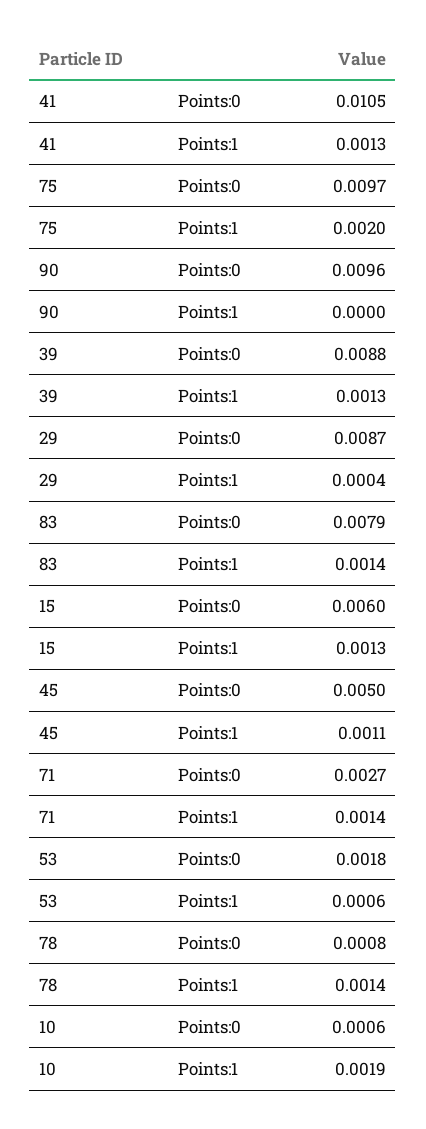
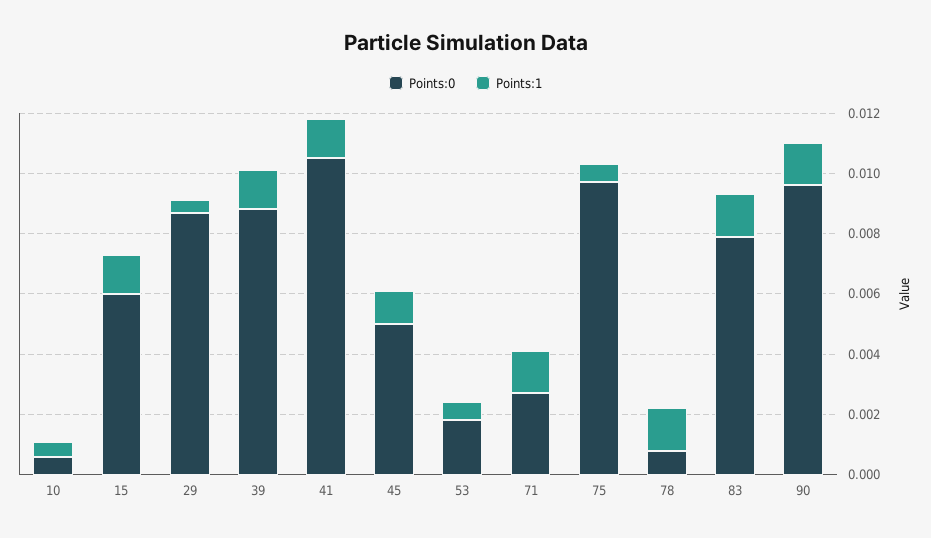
Points:1, 75: 0.002 -> 0.0005
Points:1, 90: 0 -> 0.0015
Points:1, 10: 0.0019 -> 0.0005

